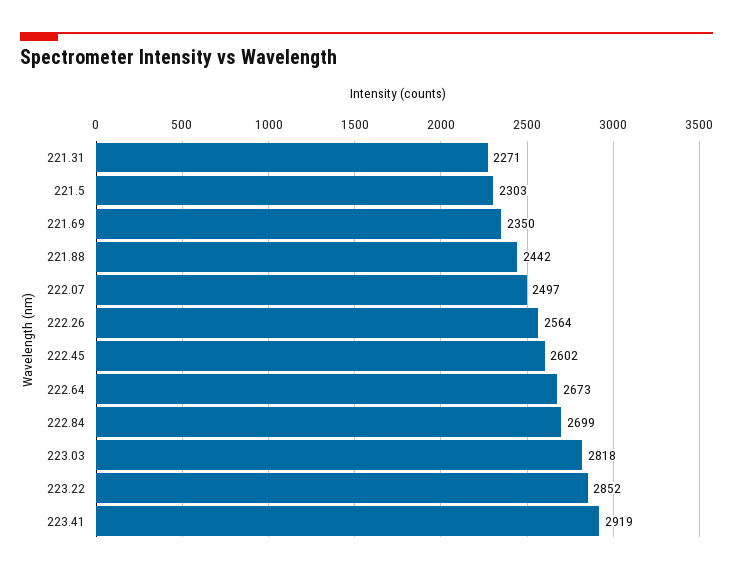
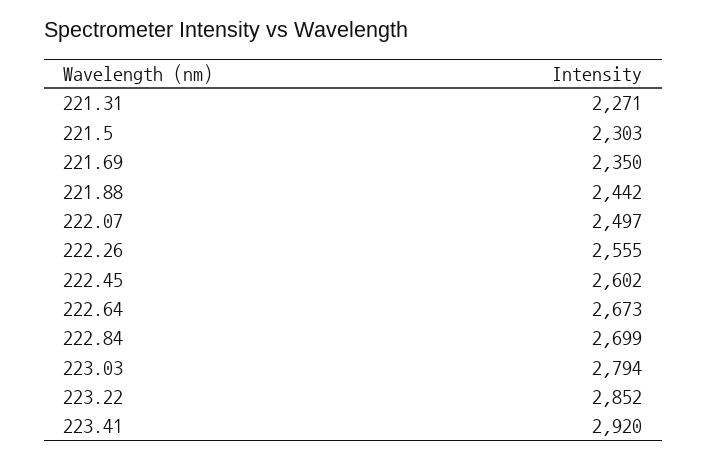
222.26: 2564 -> 2555
223.03: 2818 -> 2794
223.41: 2919 -> 2920

